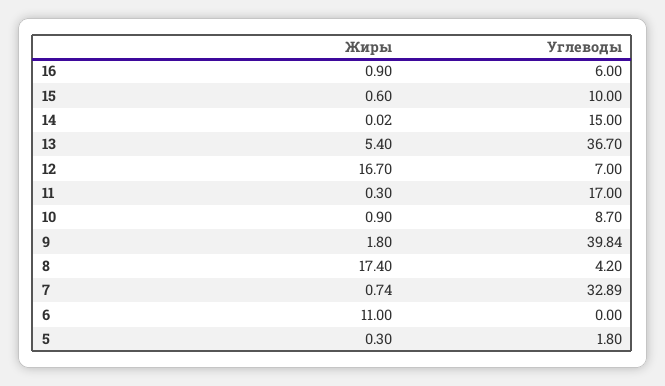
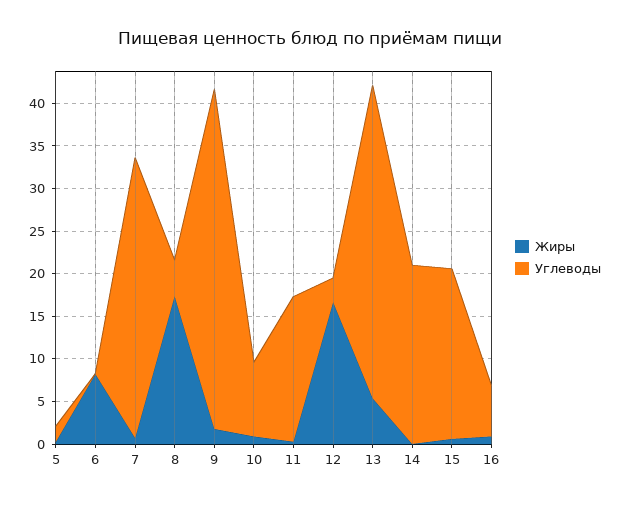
Углеводы, 15: 10 -> 20
Углеводы, 14: 15 -> 21
Углеводы, 12: 7 -> 3
Жиры, 6: 11 -> 8

